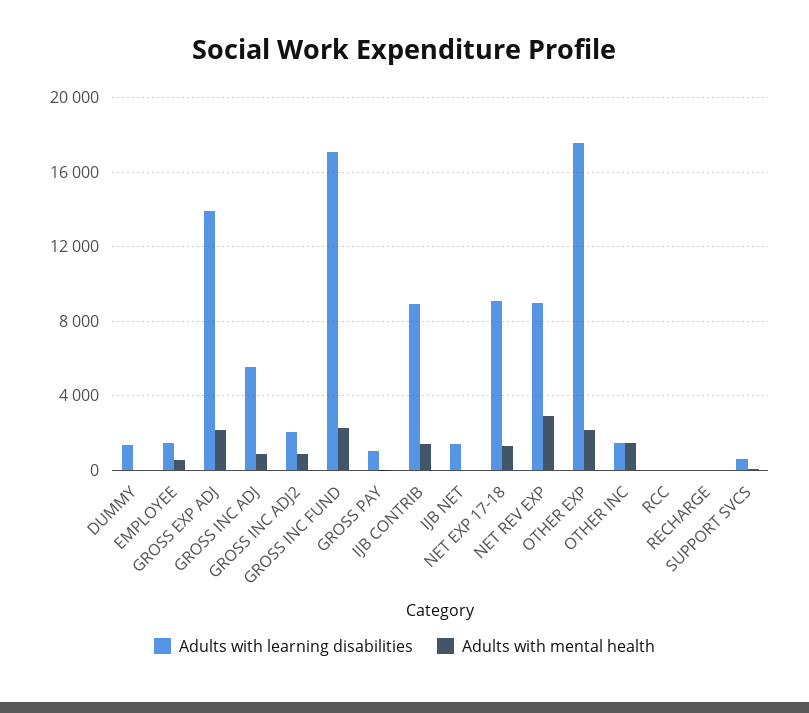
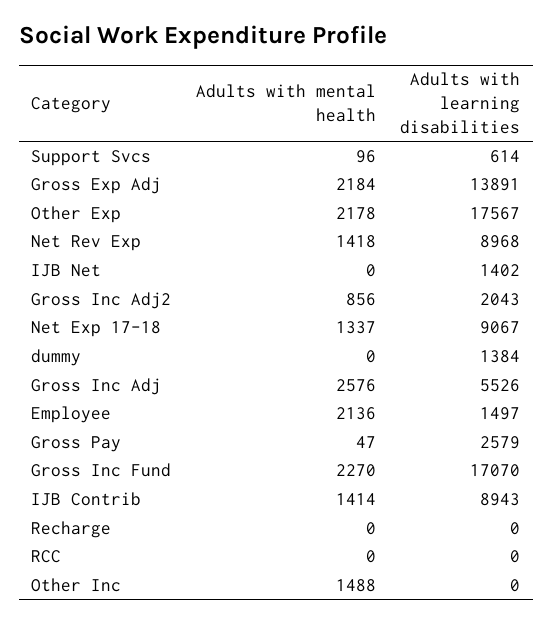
Adults with mental health, EMPLOYEE: 500 -> 2136
Adults with mental health, GROSS INC ADJ: 1000 -> 2576
Adults with learning disabilities, GROSS PAY: 1000 -> 2579
Adults with mental health, NET REV EXP: 3000 -> 1418
Adults with learning disabilities, OTHER INC: 1500 -> 0

